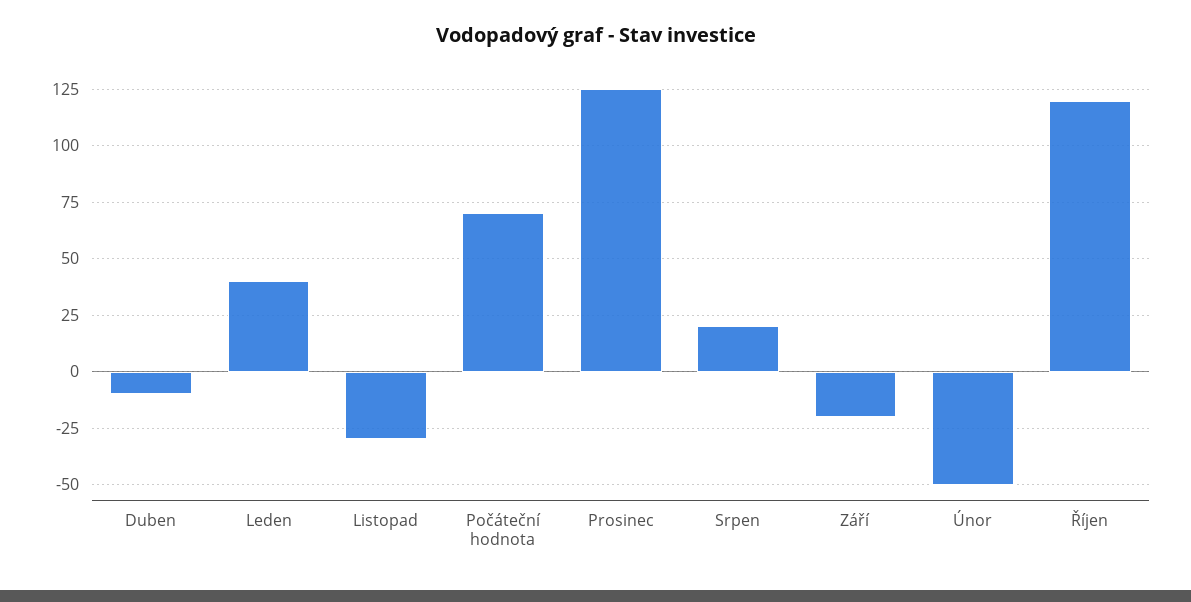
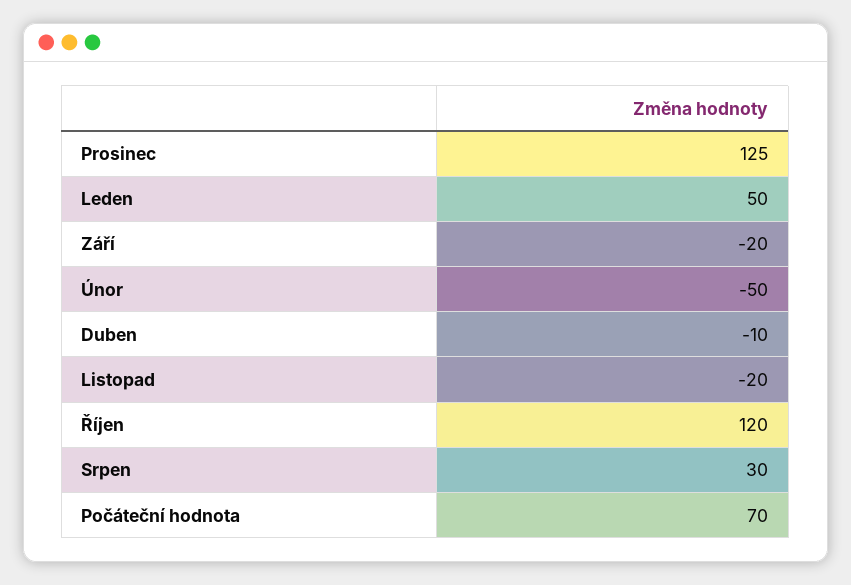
Leden: 40 -> 50
Listopad: -30 -> -20
Srpen: 20 -> 30

